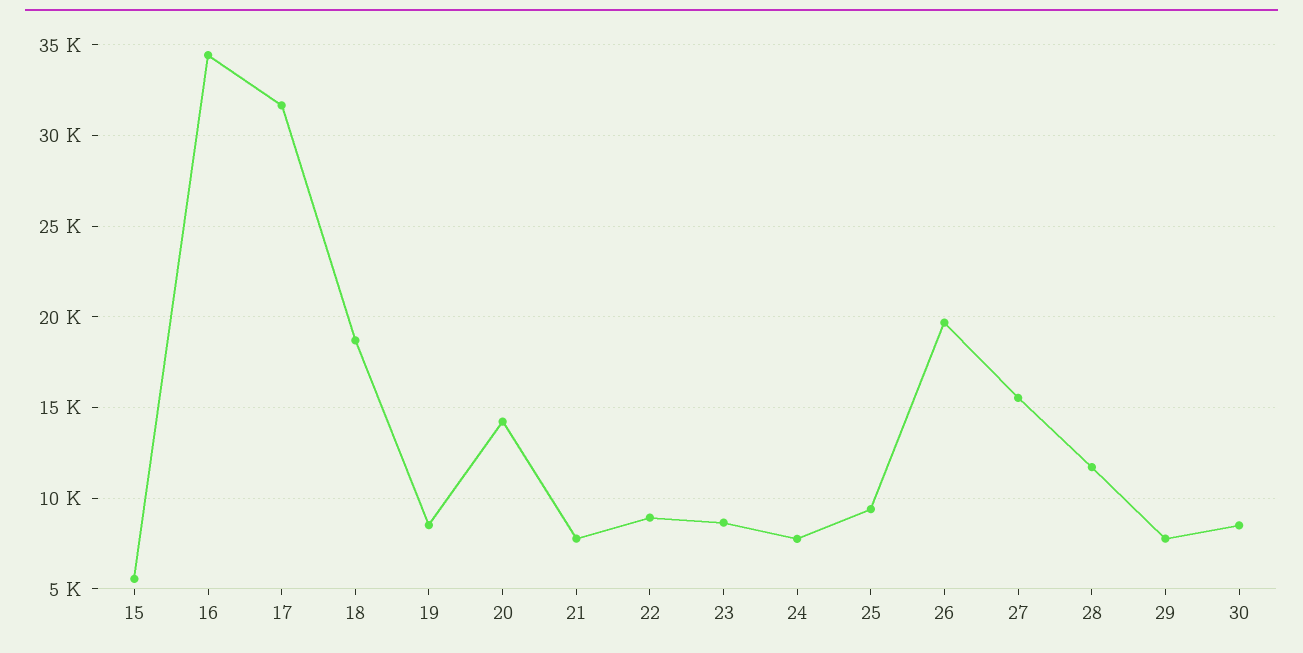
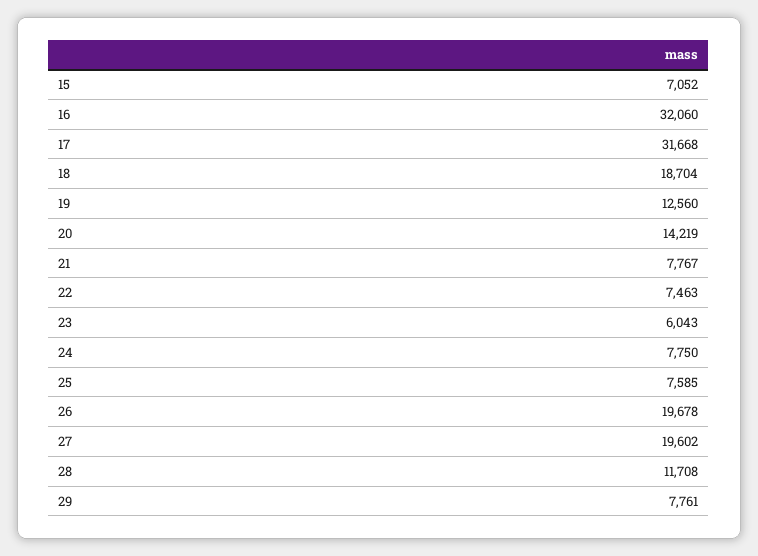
15: 5500 -> 7052
16: 34500 -> 32060
19: 8500 -> 12560
22: 9000 -> 7463
23: 8500 -> 6043
25: 9500 -> 7585
27: 15500 -> 19602
30: 8500 -> none

